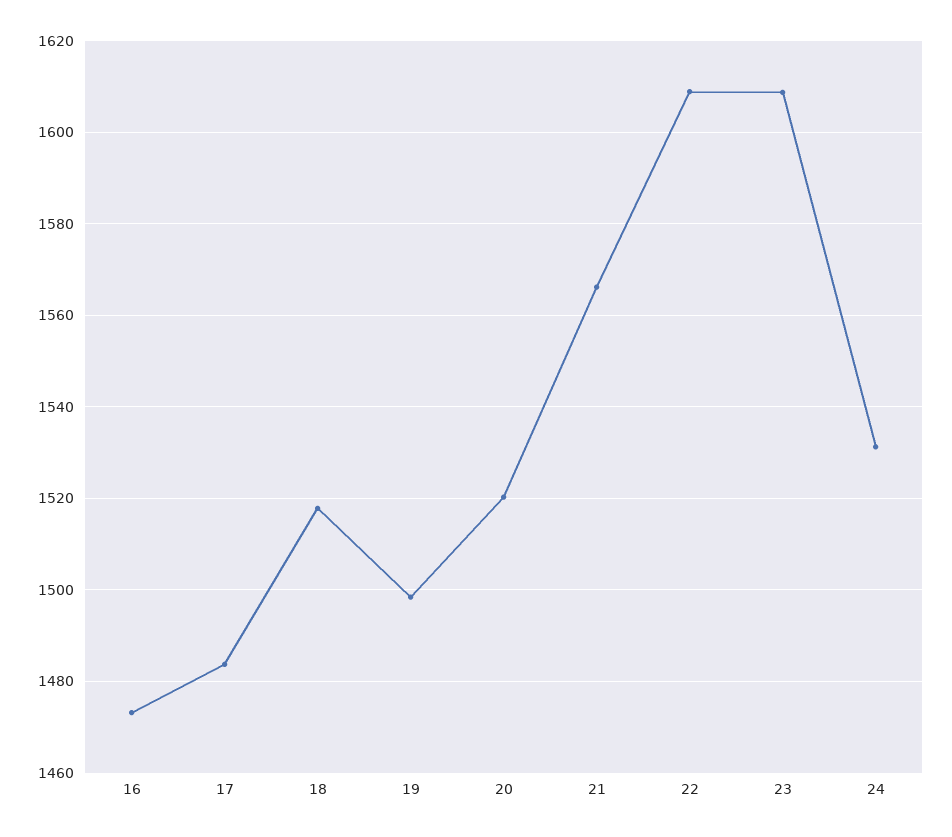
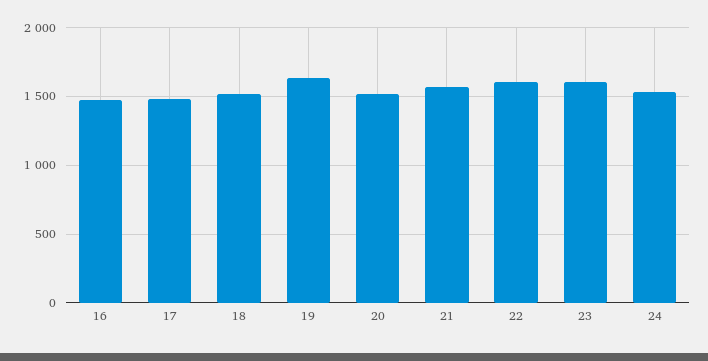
19: 1498 -> 1650

